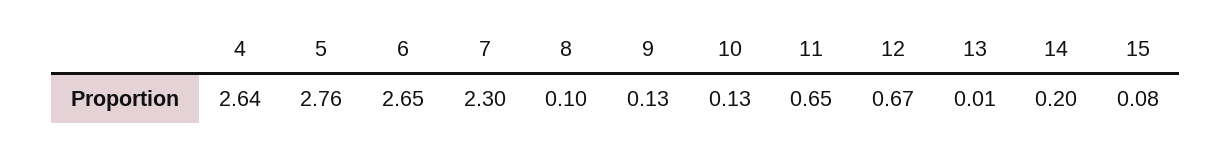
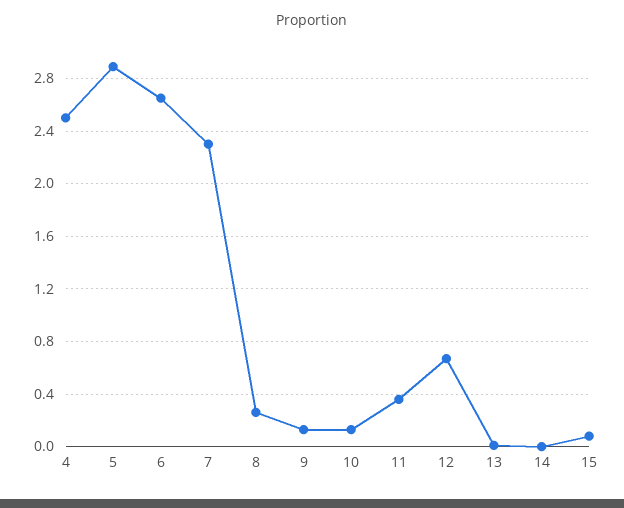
4: 2.64 -> 2.5
5: 2.76 -> 2.9
8: 0.1 -> 0.25
11: 0.65 -> 0.35
14: 0.2 -> 0

